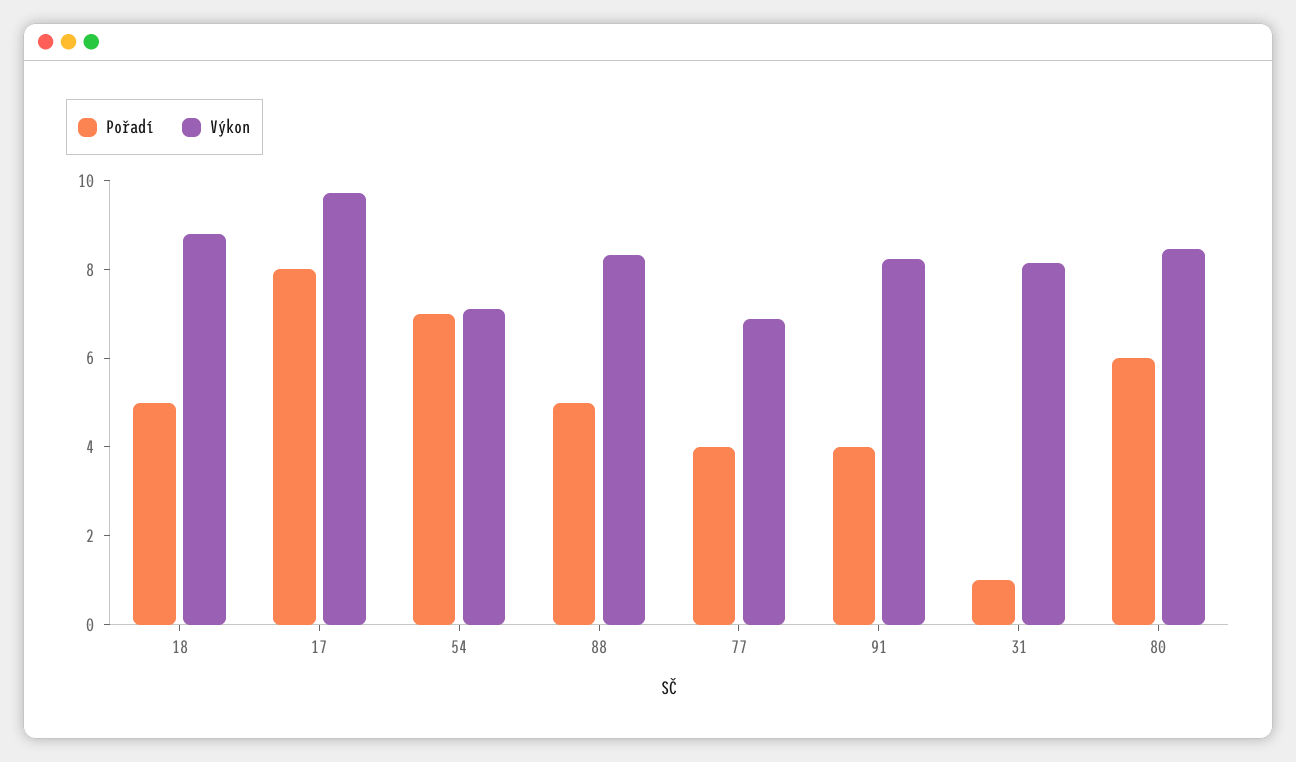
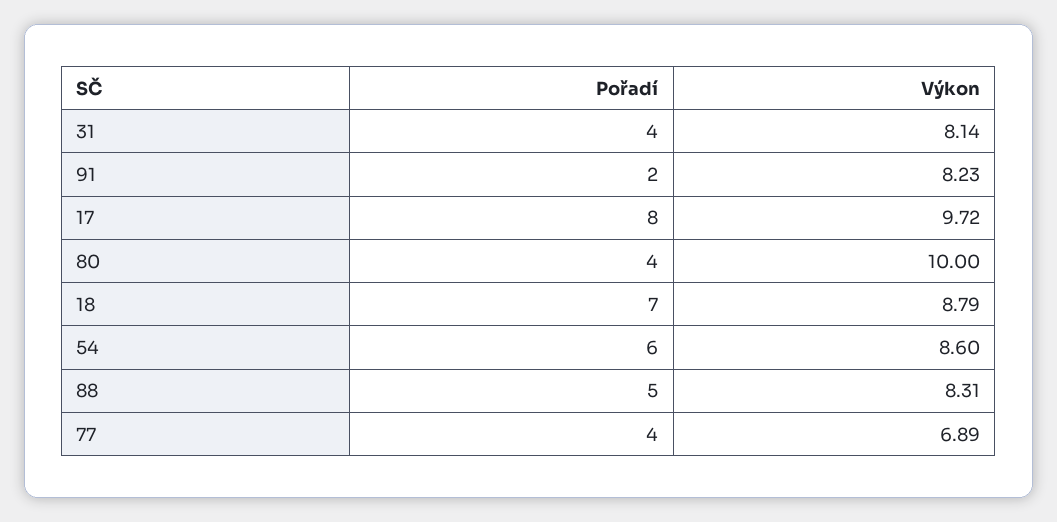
Pořadí, 18: 5 -> 7
Pořadí, 54: 7 -> 6
Výkon, 54: 7 -> 8.6
Pořadí, 91: 4 -> 2
Pořadí, 31: 1 -> 4
Pořadí, 80: 6 -> 4
Výkon, 80: 8.5 -> 10

